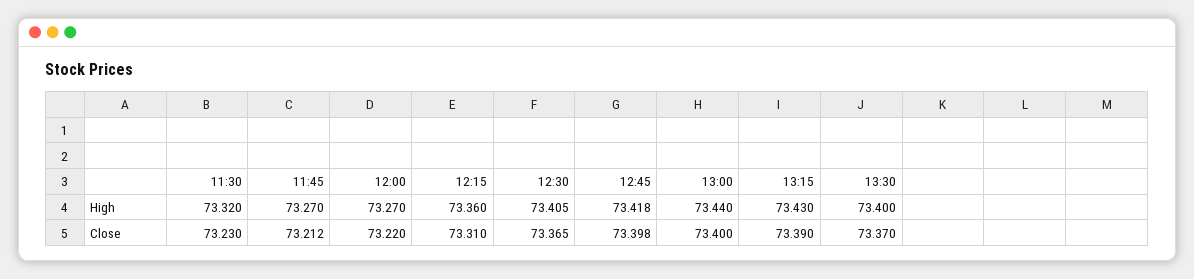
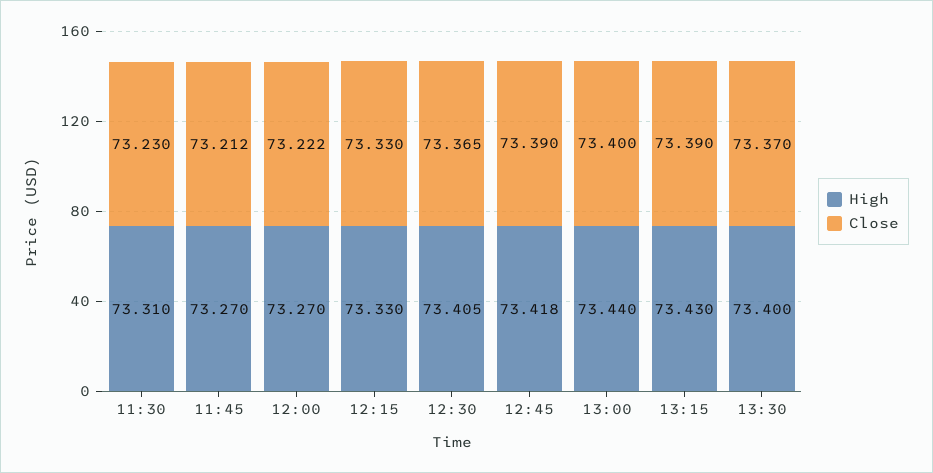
High, 11:30: 73.32 -> 73.31
High, 12:15: 73.36 -> 73.33
Close, 12:00: 73.22 -> 73.222
Close, 12:15: 73.31 -> 73.33
Close, 12:45: 73.398 -> 73.39

